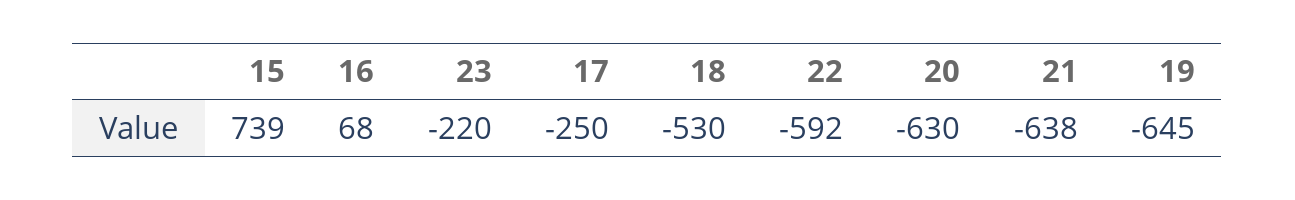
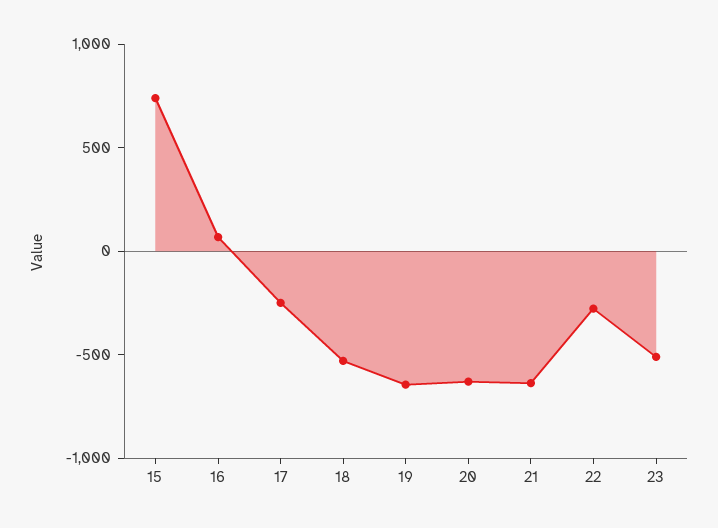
23: -220 -> -500
22: -592 -> -300

